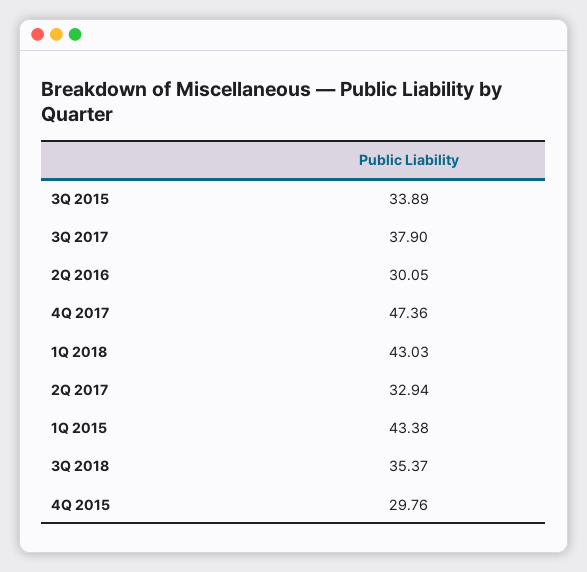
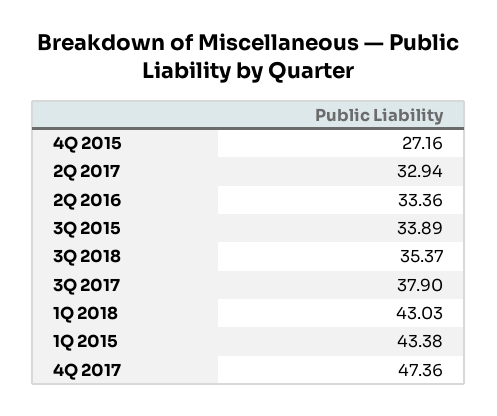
2Q 2016: 30.05 -> 33.36
4Q 2015: 29.76 -> 27.16

